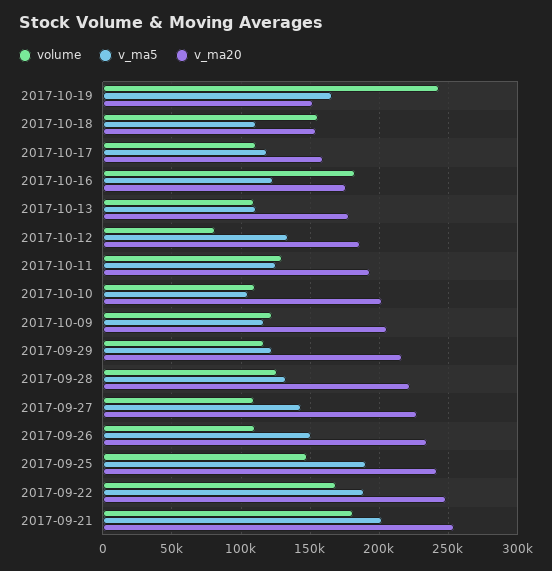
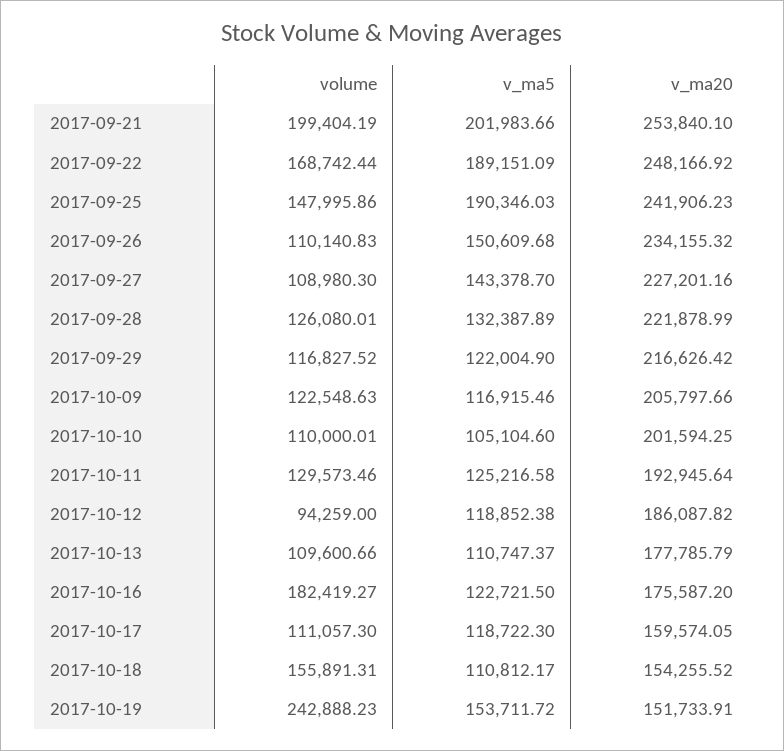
v_ma5, 2017-10-19: 165000 -> 153711.72
volume, 2017-10-12: 80000 -> 94259
v_ma5, 2017-10-12: 135000 -> 118852.38
volume, 2017-09-21: 180000 -> 199404.19

